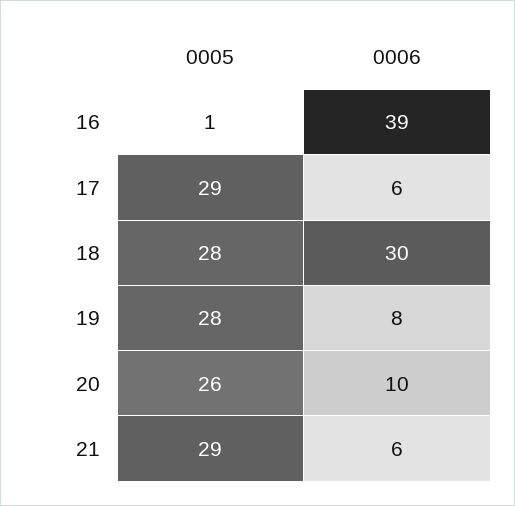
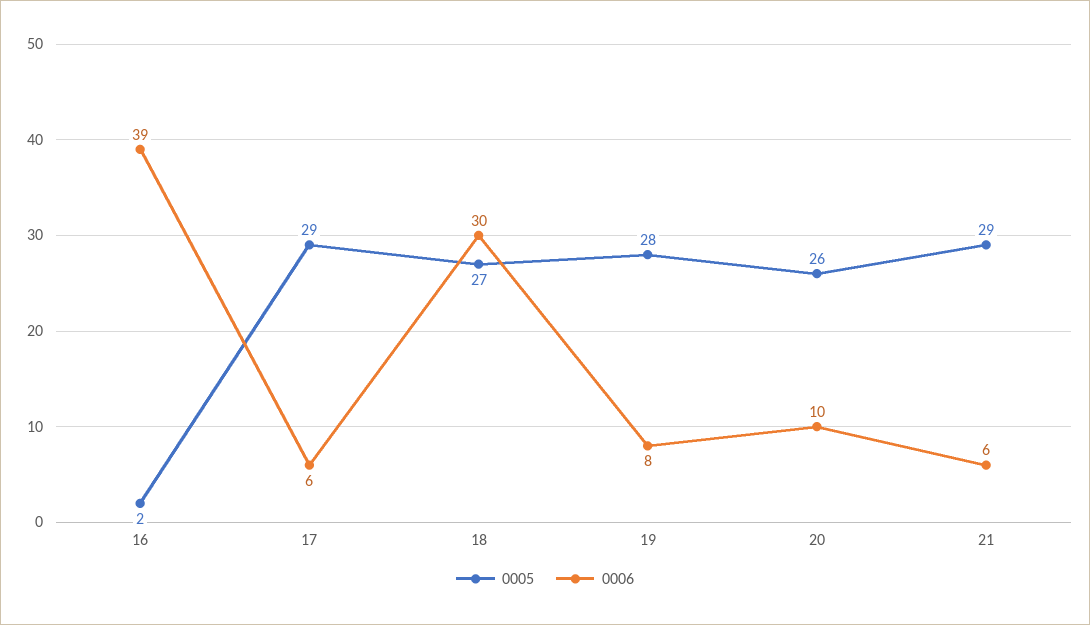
0005, 16: 1 -> 2
0005, 18: 28 -> 27

